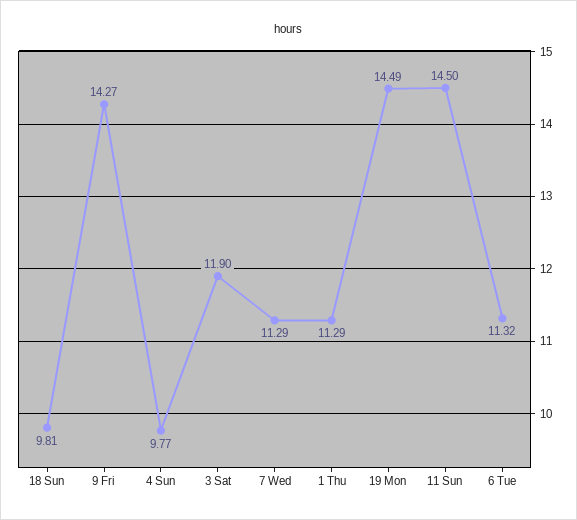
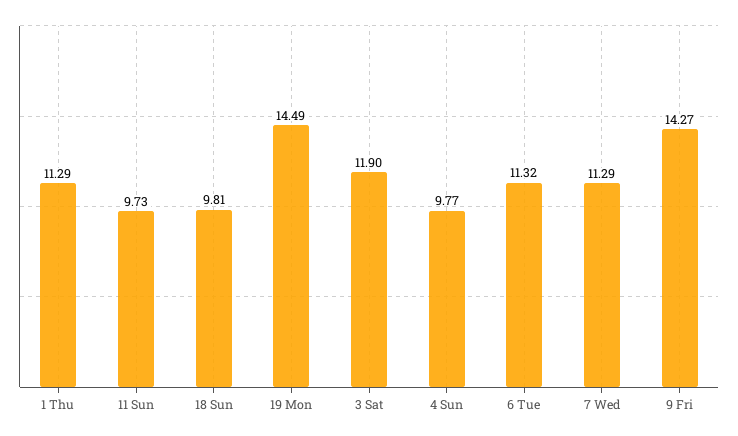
11 Sun: 14.5 -> 9.73

